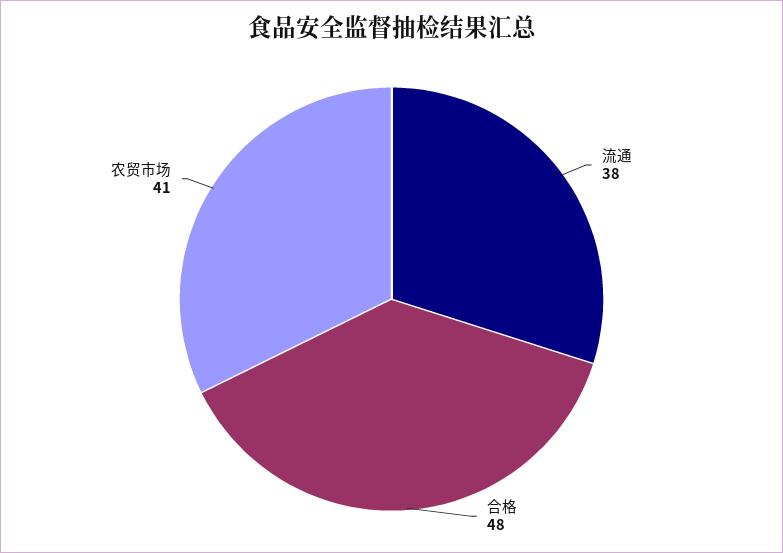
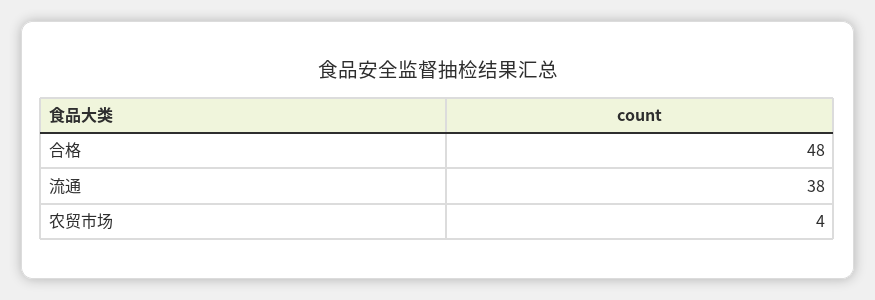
农贸市场: 41 -> 4

